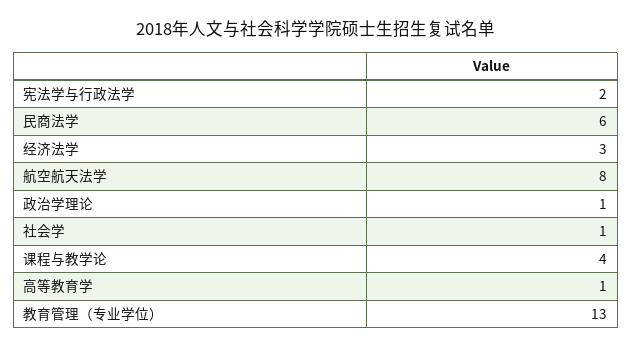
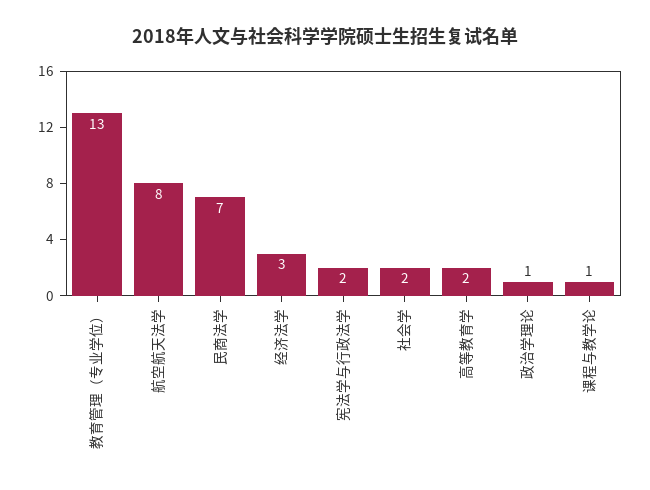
民商法学: 6 -> 7
社会学: 1 -> 2
课程与教学论: 4 -> 1
高等教育学: 1 -> 2

